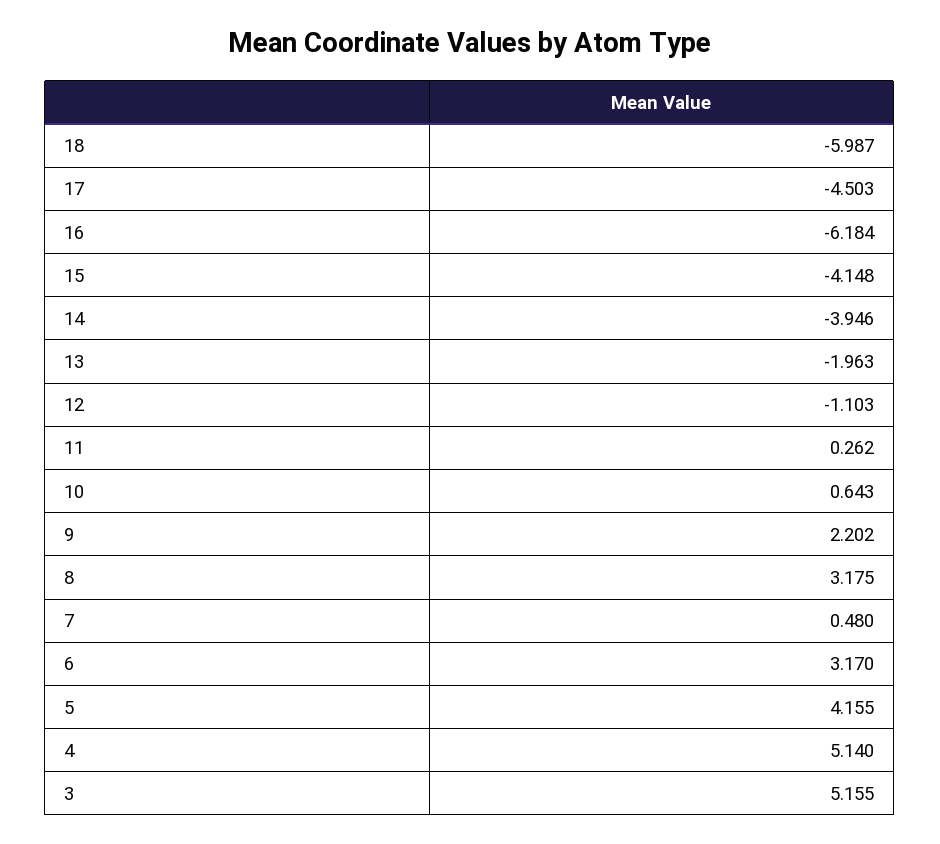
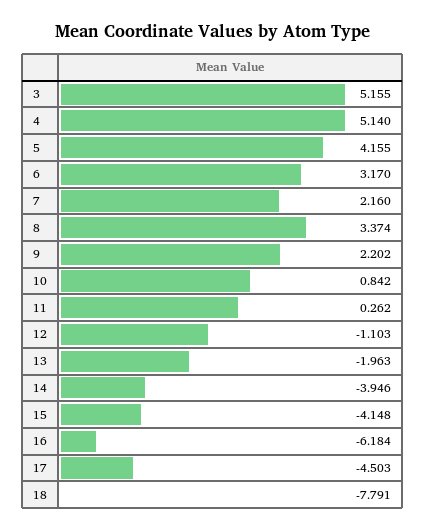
18: -5.987 -> -7.791
10: 0.643 -> 0.842
8: 3.175 -> 3.374
7: 0.48 -> 2.16

